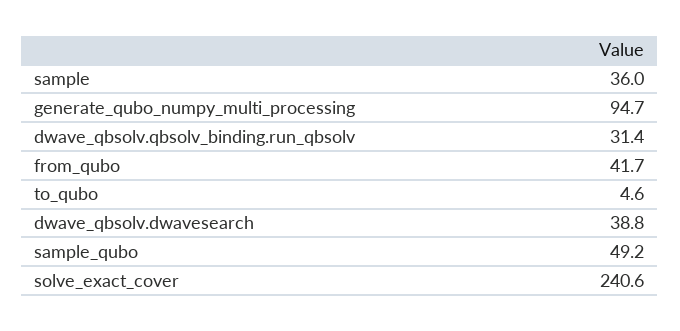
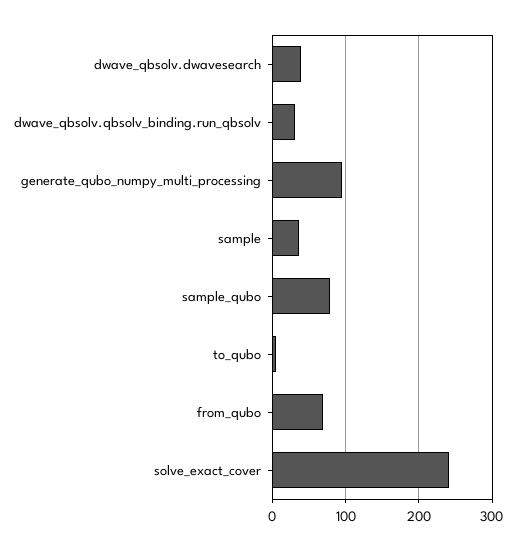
from_qubo: 41.7 -> 70
sample_qubo: 49.2 -> 80

